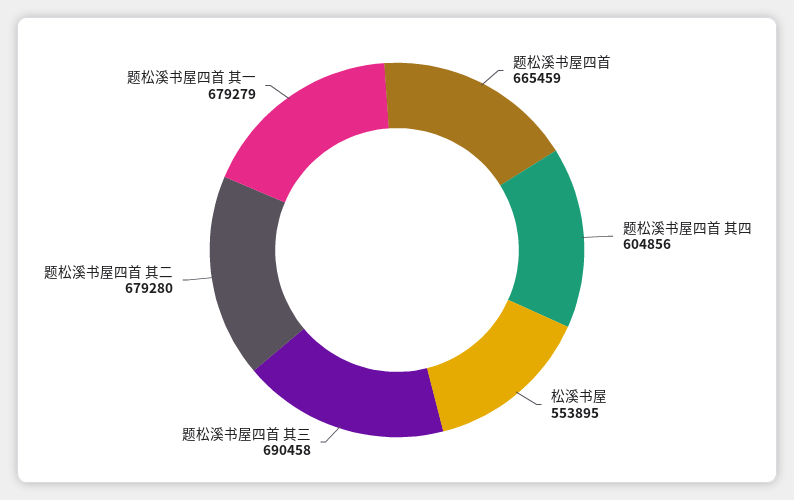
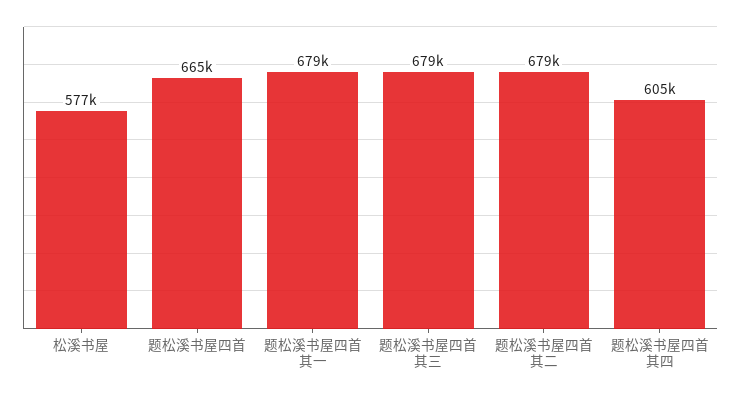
松溪书屋: 553895 -> 577000
题松溪书屋四首 其三: 690458 -> 679000

